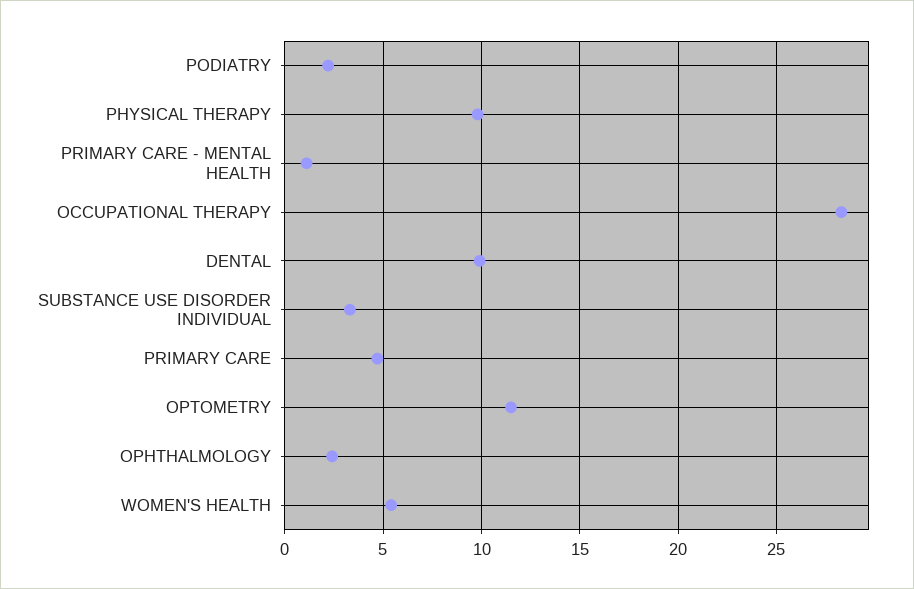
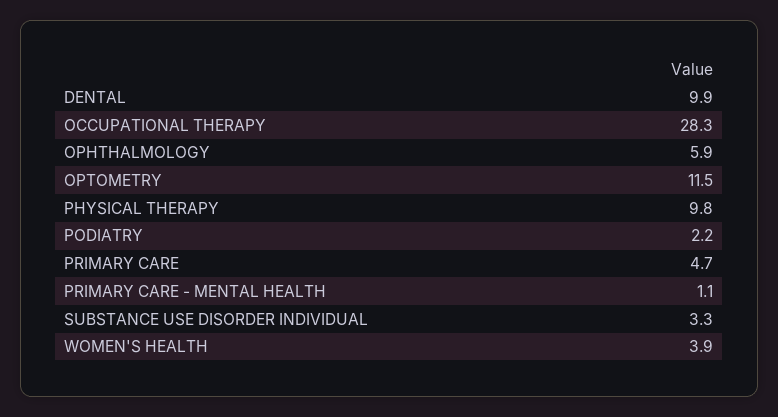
OPHTHALMOLOGY: 2.5 -> 5.9
WOMEN'S HEALTH: 5.5 -> 3.9

